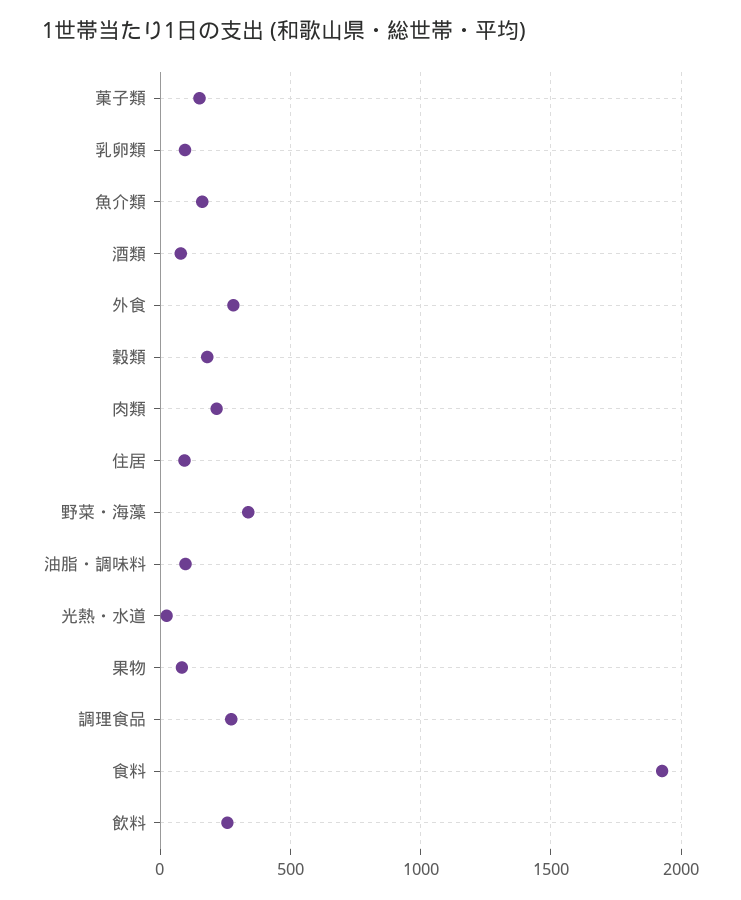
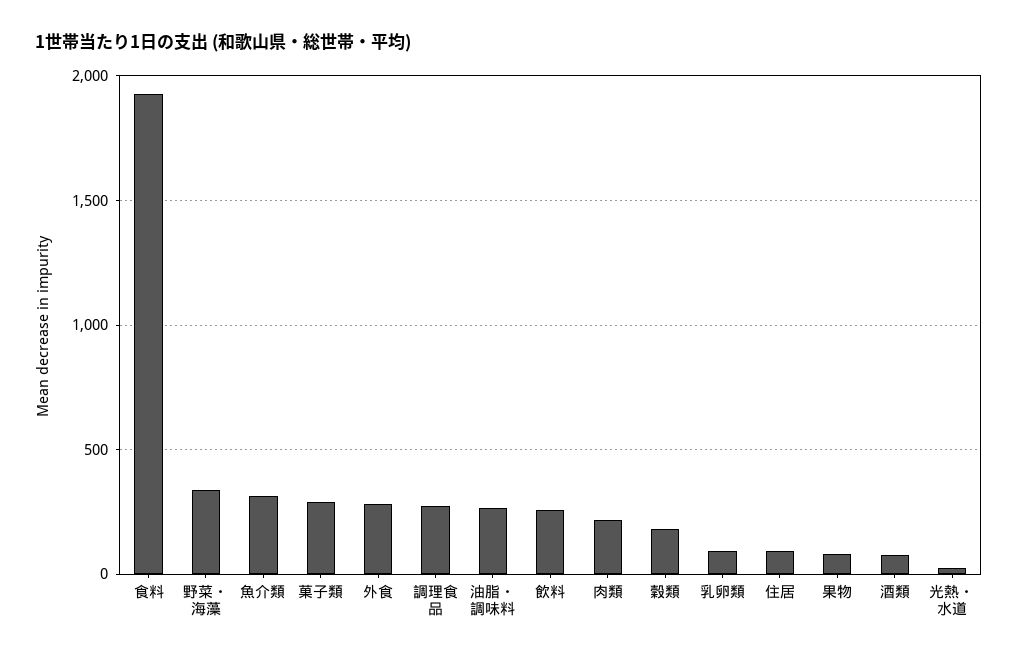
菓子類: 150 -> 300
魚介類: 150 -> 300
油脂・調味料: 100 -> 250

